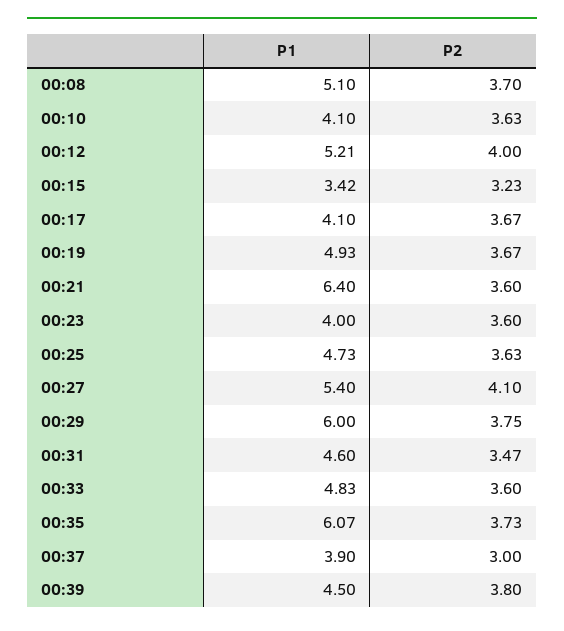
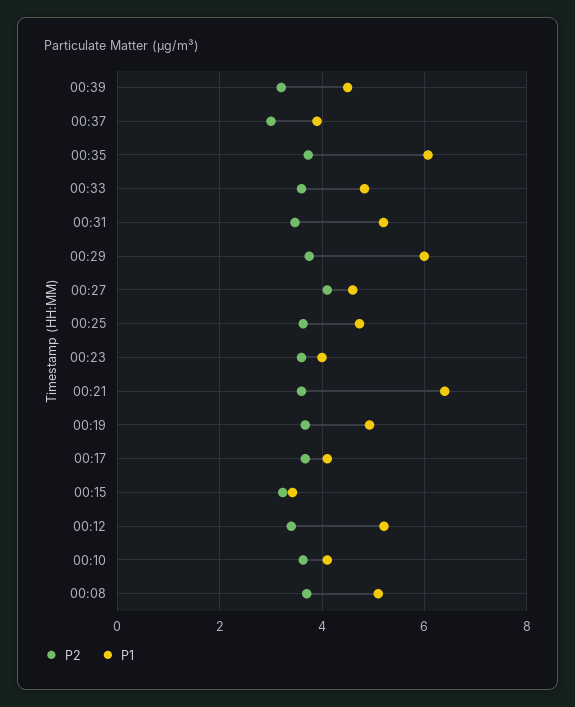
P2, 00:12: 4 -> 3.4
P1, 00:27: 5.4 -> 4.6
P1, 00:31: 4.6 -> 5.2
P2, 00:39: 3.8 -> 3.2

